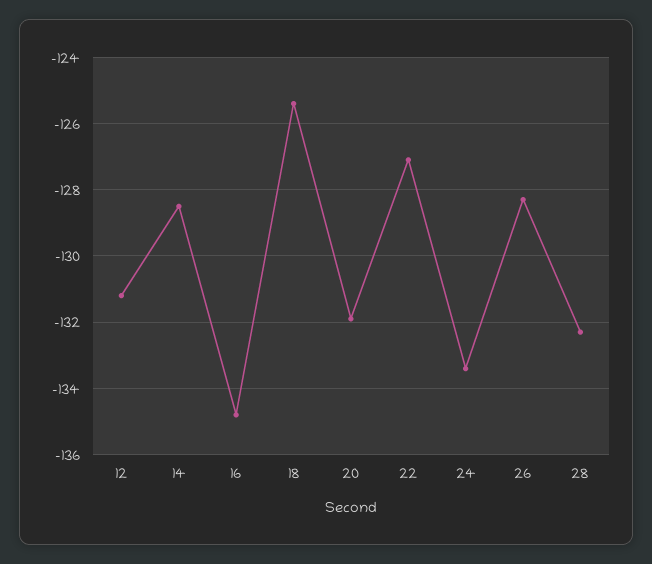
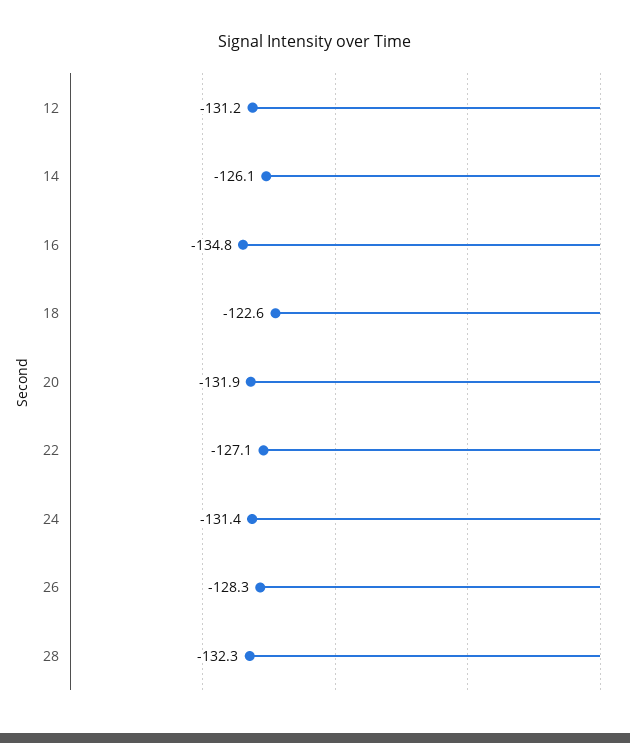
14: -128.5 -> -126.1
18: -125.5 -> -122.6
24: -133.5 -> -131.4

